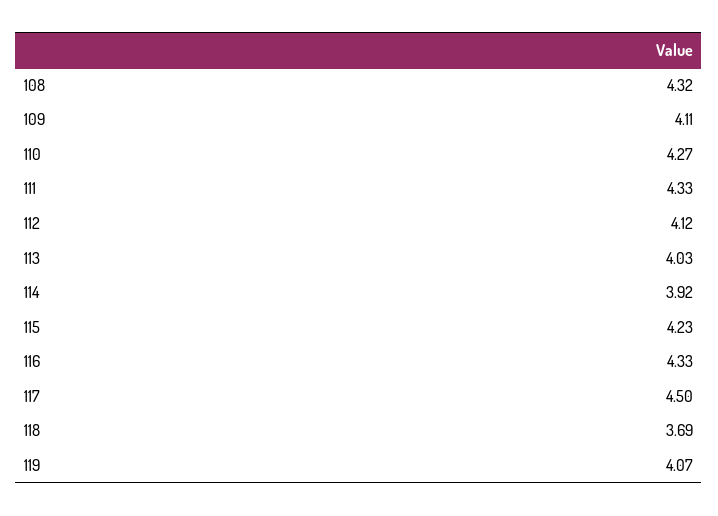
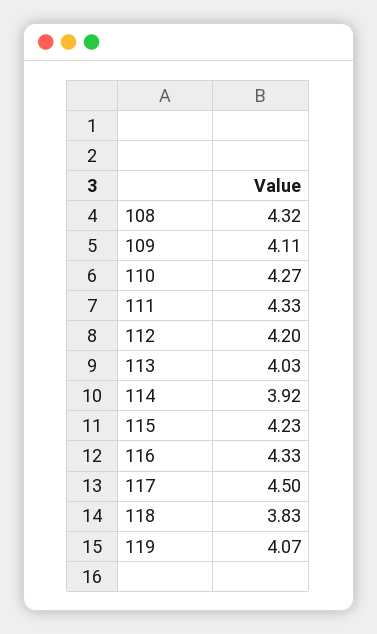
112: 4.12 -> 4.2
118: 3.69 -> 3.83

